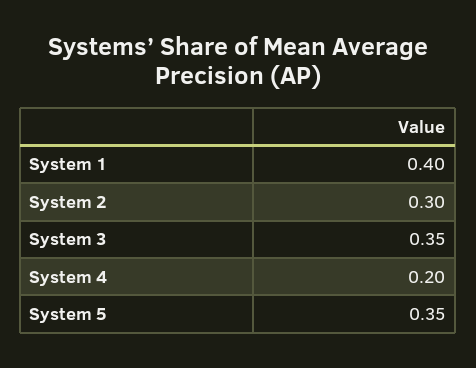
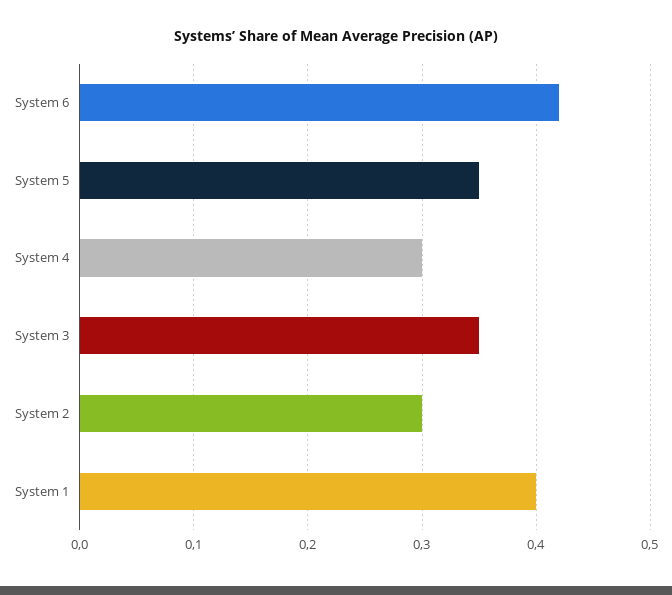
System 4: 0.2 -> 0.3
System 6: none -> 0.42

